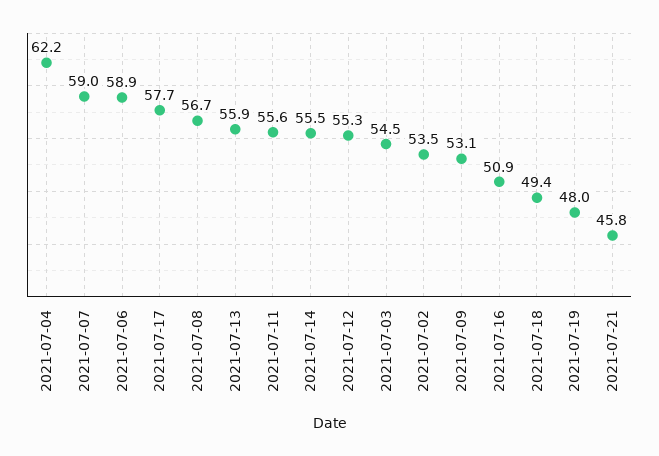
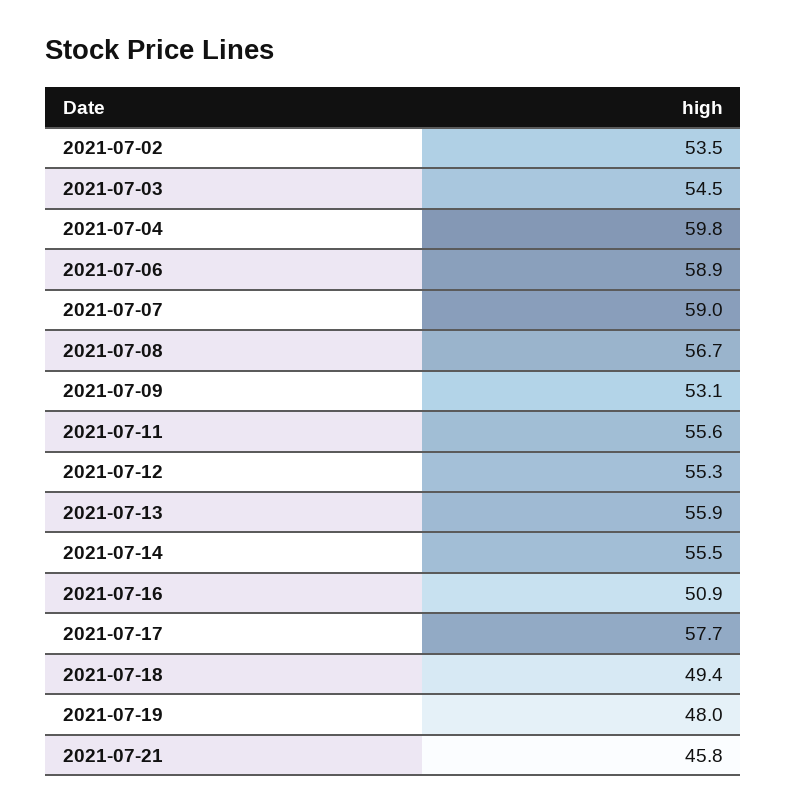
2021-07-04: 62.2 -> 59.8

